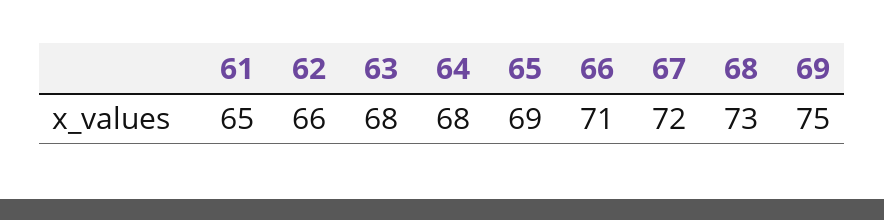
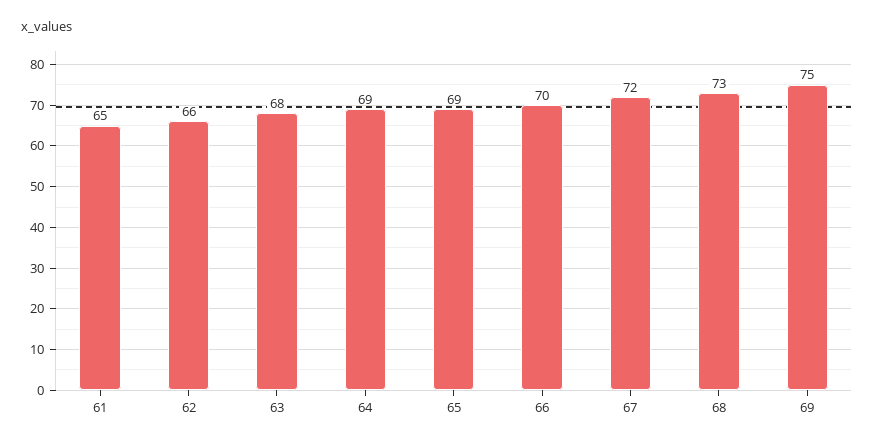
64: 68 -> 69
66: 71 -> 70

